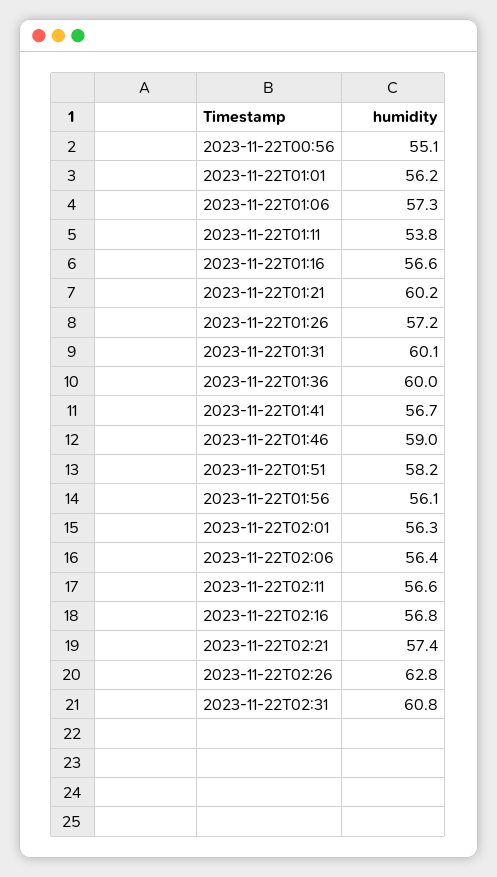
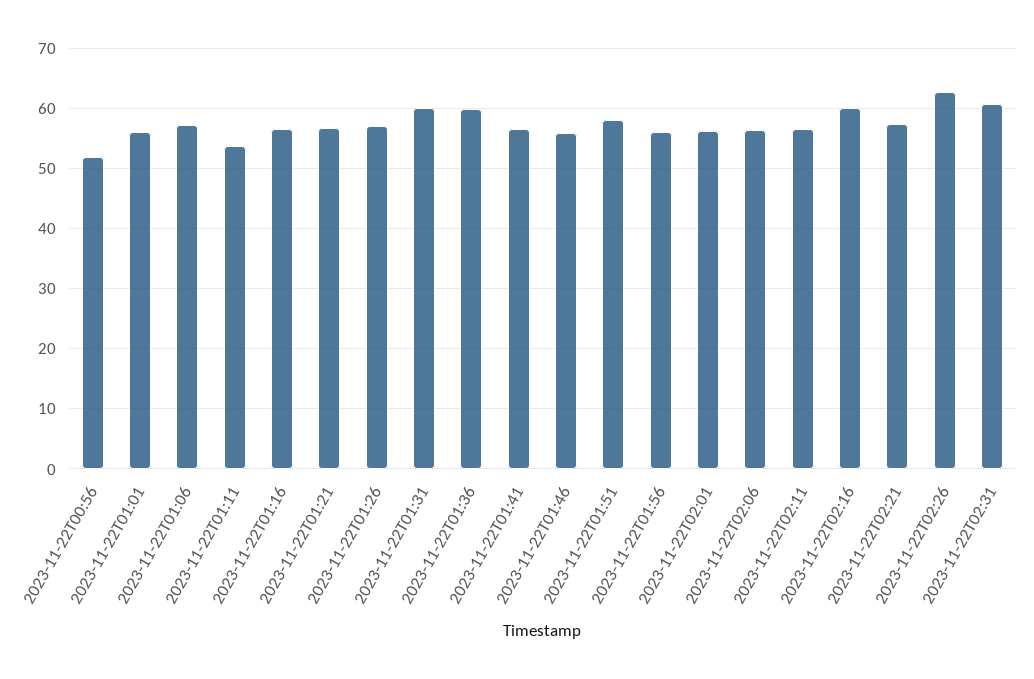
2023-11-22T00:56: 55.1 -> 52
2023-11-22T01:21: 60.2 -> 57
2023-11-22T01:46: 59 -> 56
2023-11-22T02:16: 56.8 -> 60

